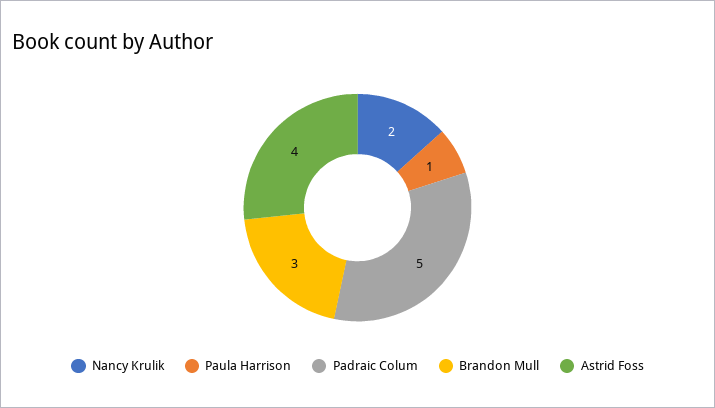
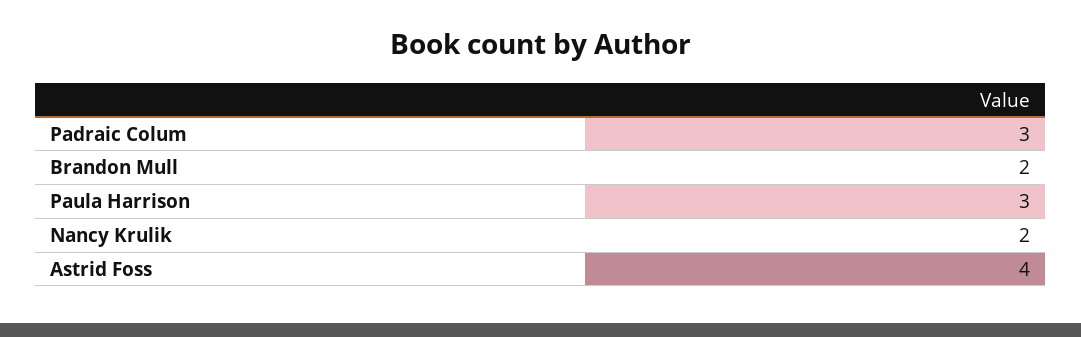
Paula Harrison: 1 -> 3
Padraic Colum: 5 -> 3
Brandon Mull: 3 -> 2

